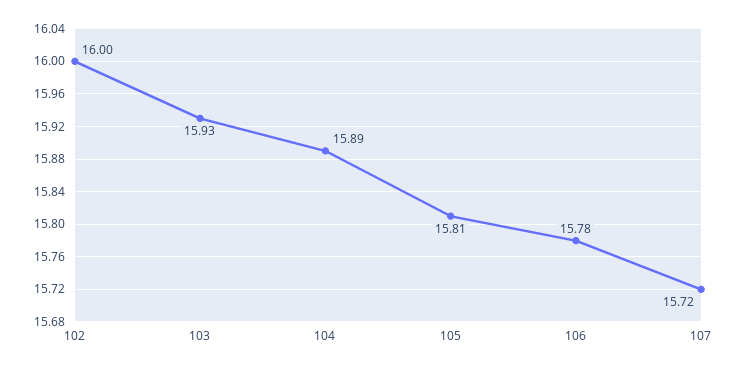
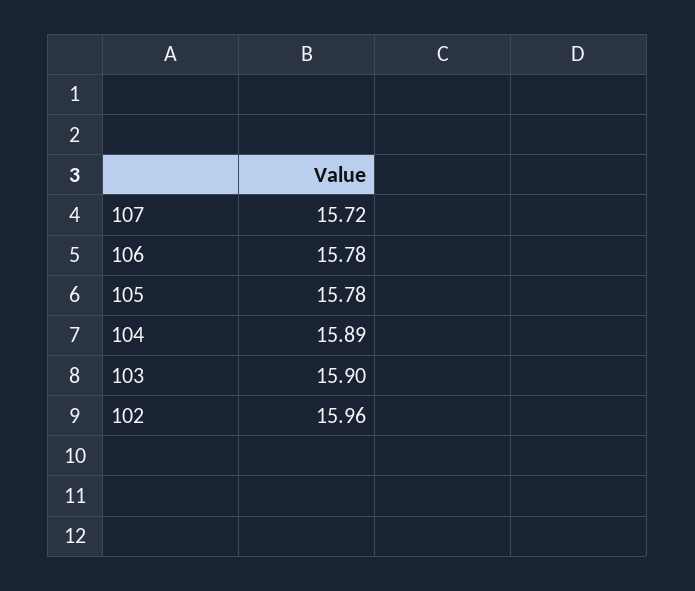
102: 16 -> 15.96
103: 15.93 -> 15.9
105: 15.81 -> 15.78

